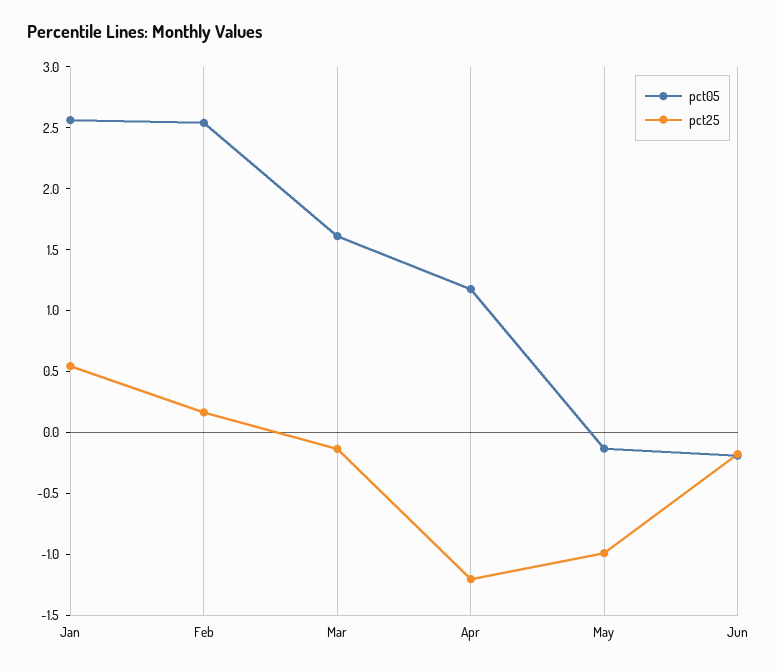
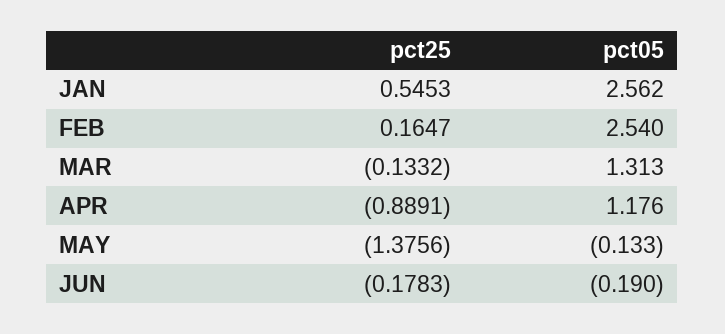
pct05, Mar: 1.6 -> 1.313
pct25, Apr: -1.2 -> -0.8891
pct25, May: -1 -> -1.3756

